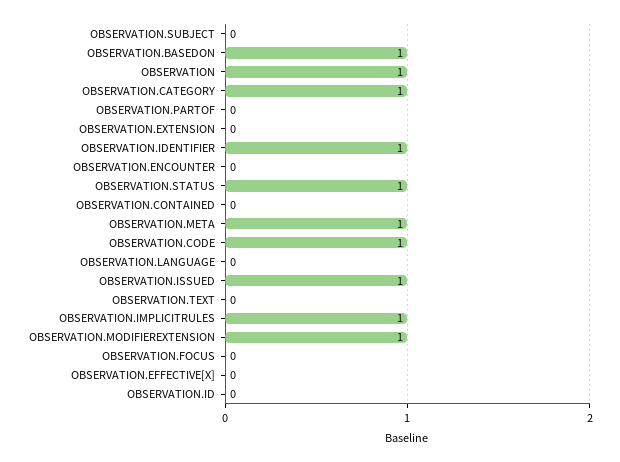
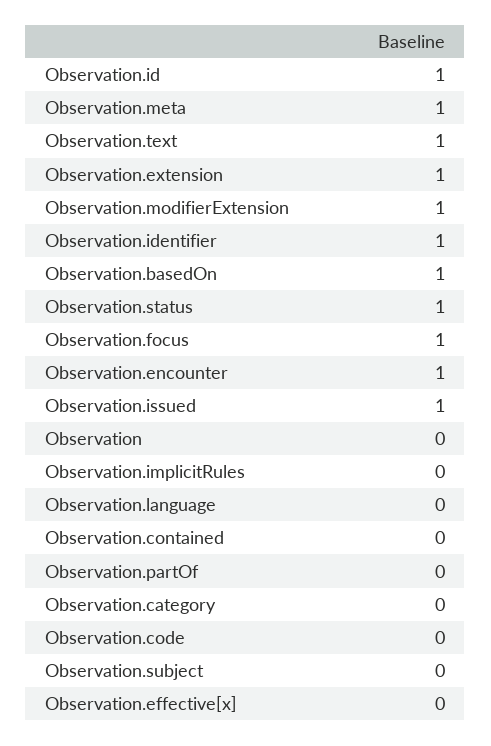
OBSERVATION: 1 -> 0
OBSERVATION.CATEGORY: 1 -> 0
OBSERVATION.EXTENSION: 0 -> 1
OBSERVATION.ENCOUNTER: 0 -> 1
OBSERVATION.CODE: 1 -> 0
OBSERVATION.TEXT: 0 -> 1
OBSERVATION.IMPLICITRULES: 1 -> 0
OBSERVATION.FOCUS: 0 -> 1
OBSERVATION.ID: 0 -> 1

